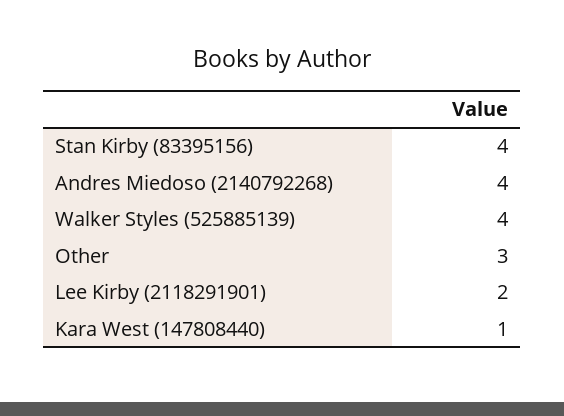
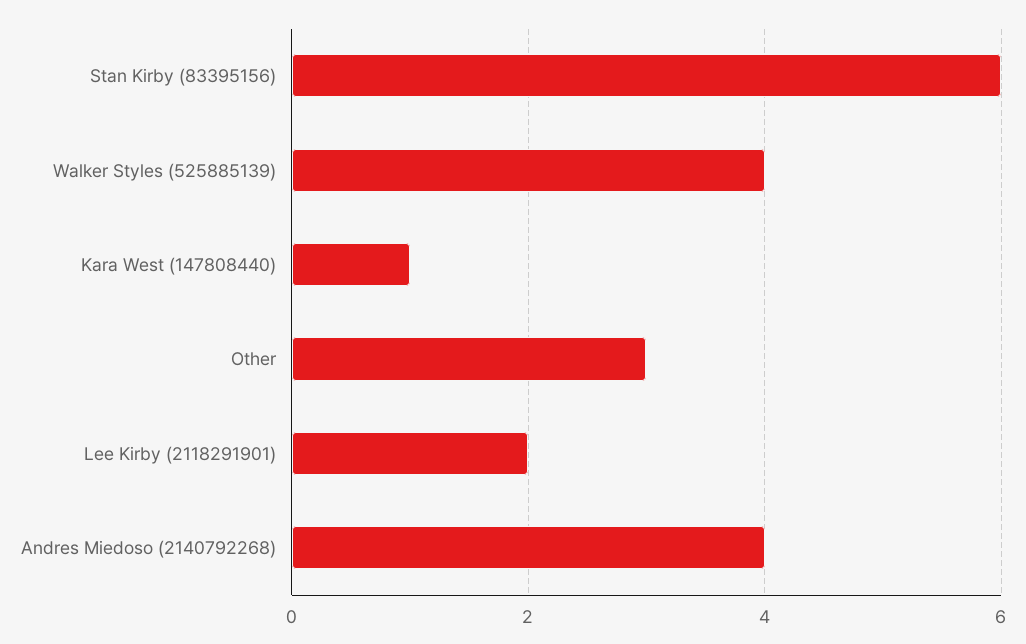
Stan Kirby (83395156): 4 -> 6

